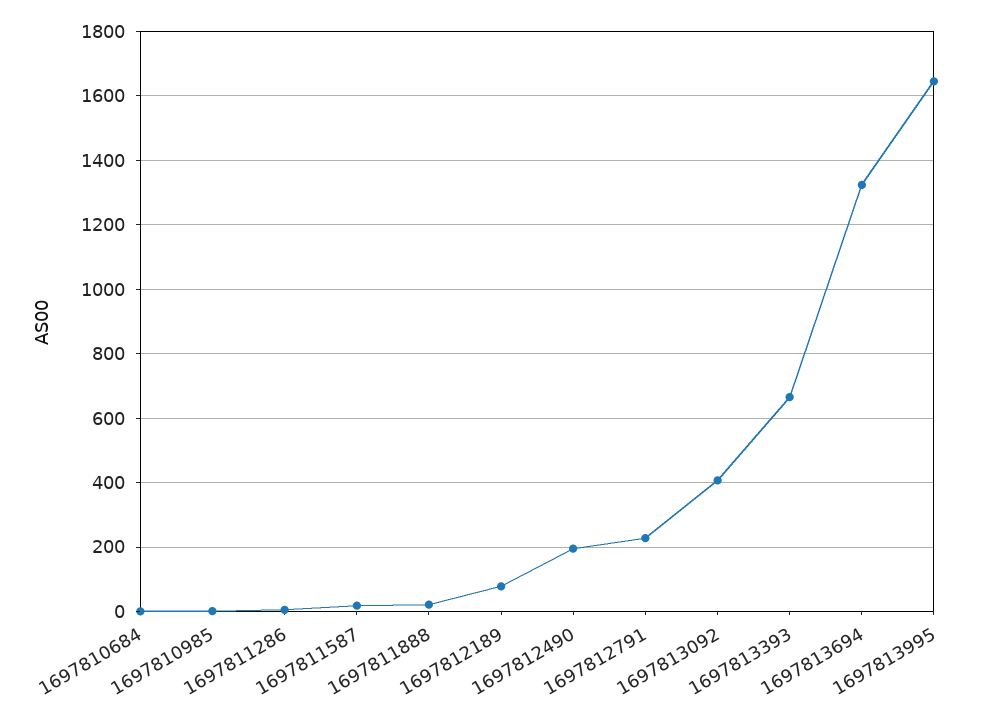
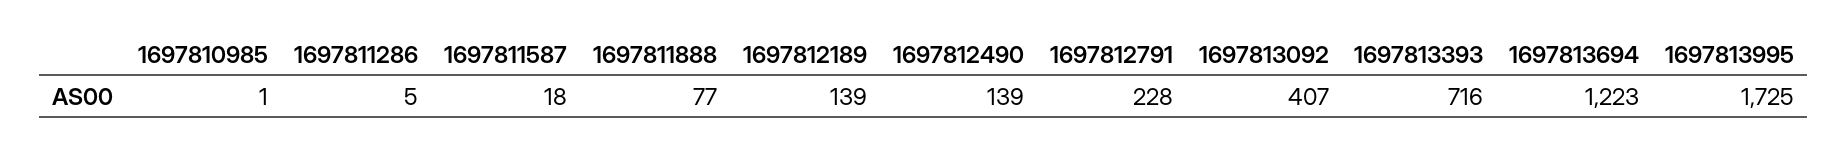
1697810684: 0 -> none
1697811888: 20 -> 77
1697812189: 80 -> 139
1697812490: 200 -> 139
1697813393: 660 -> 716
1697813694: 1320 -> 1223
1697813995: 1640 -> 1725

